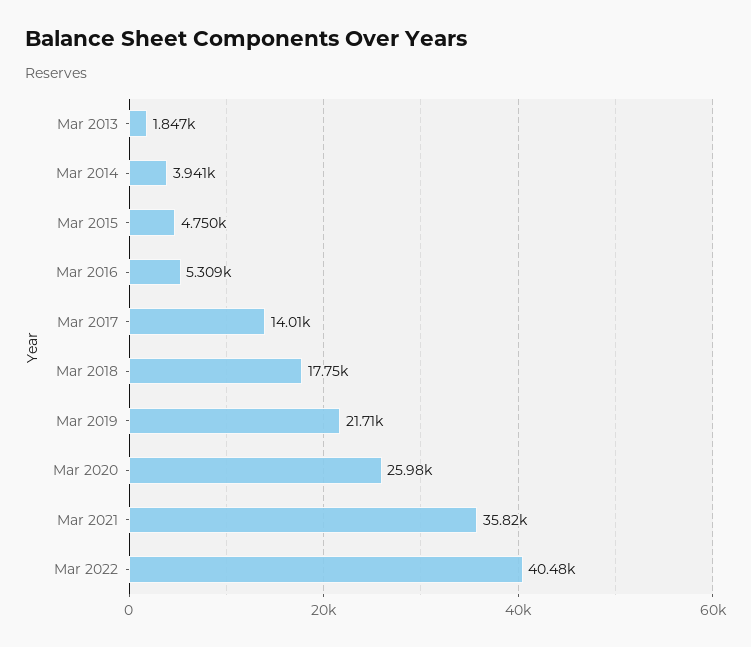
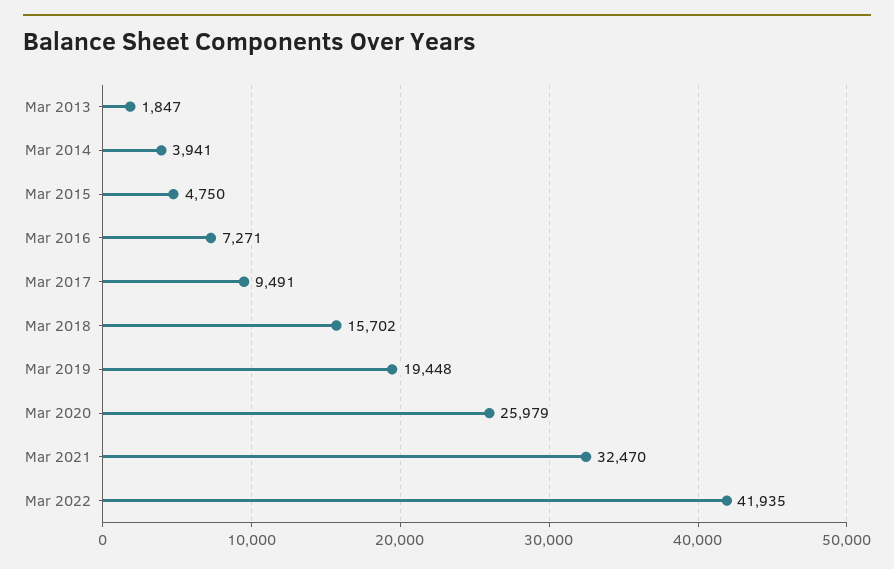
Mar 2016: 5309 -> 7271
Mar 2017: 14010 -> 9491
Mar 2018: 17750 -> 15702
Mar 2019: 21710 -> 19448
Mar 2021: 35820 -> 32470
Mar 2022: 40480 -> 41935

